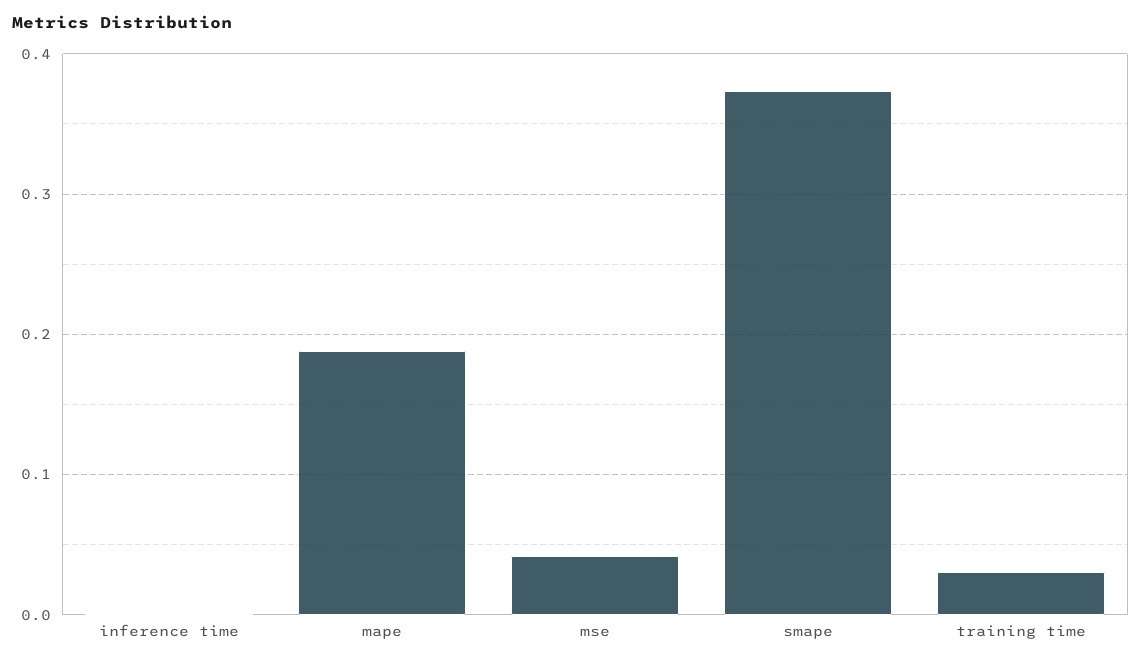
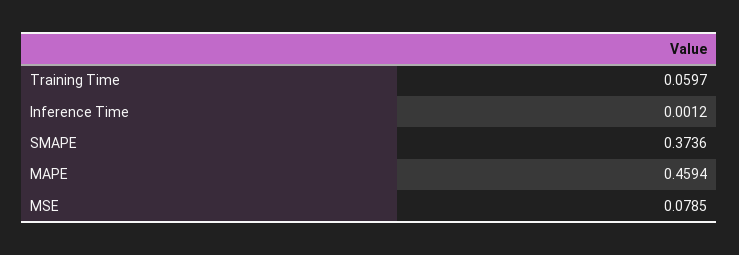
mape: 0.19 -> 0.4594
mse: 0.04 -> 0.0785
training time: 0.03 -> 0.0597

